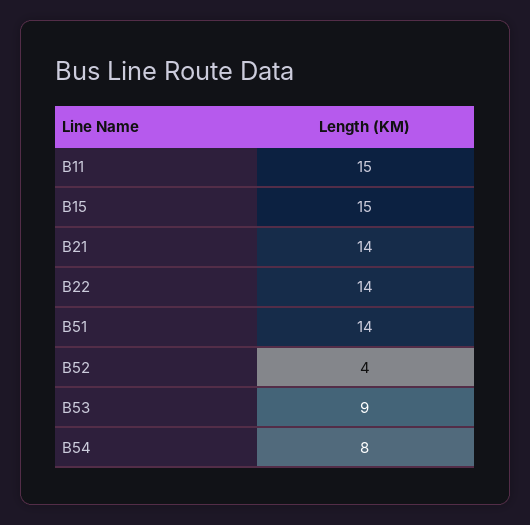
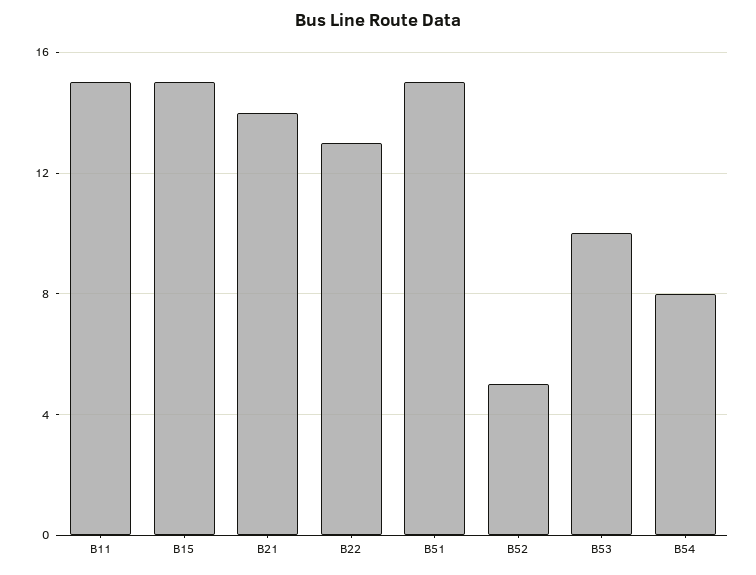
B22: 14 -> 13
B51: 14 -> 15
B52: 4 -> 5
B53: 9 -> 10

